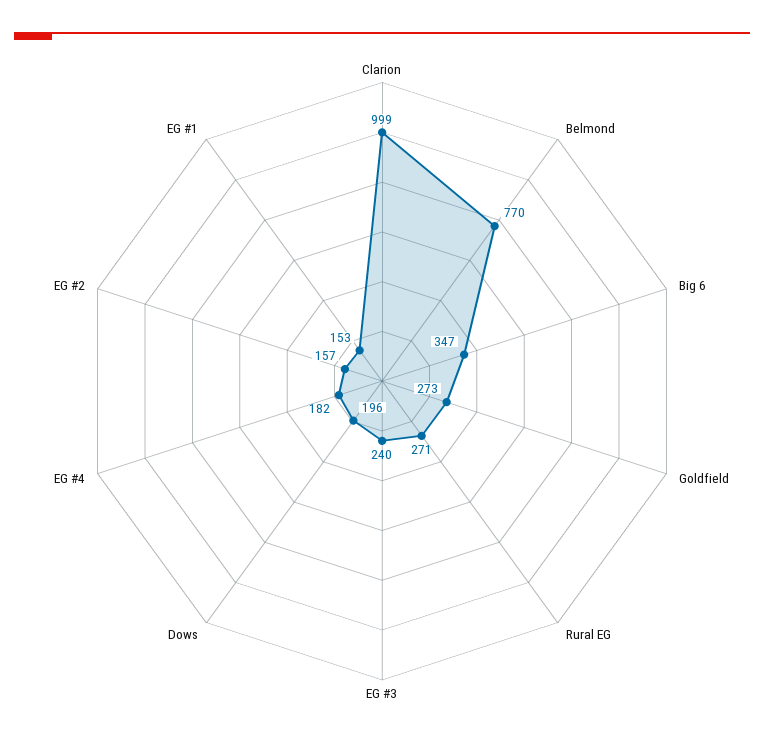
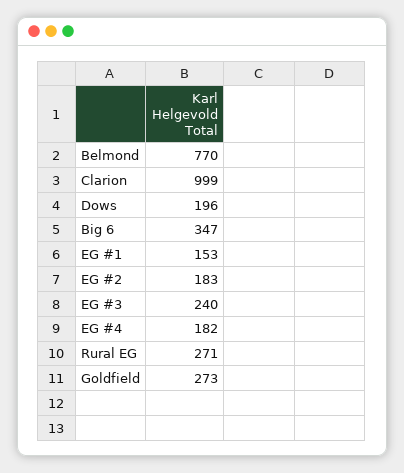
EG #2: 157 -> 183

